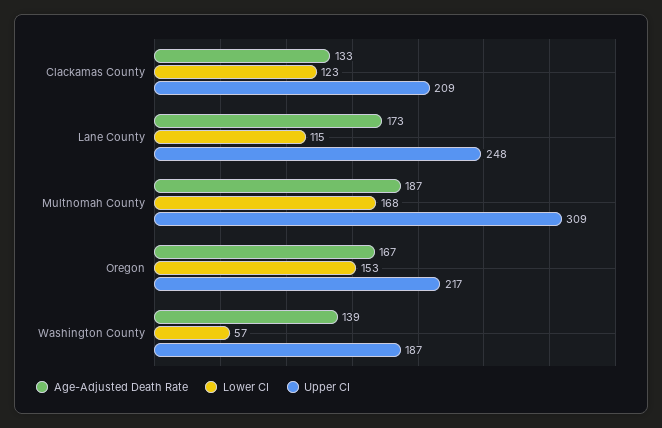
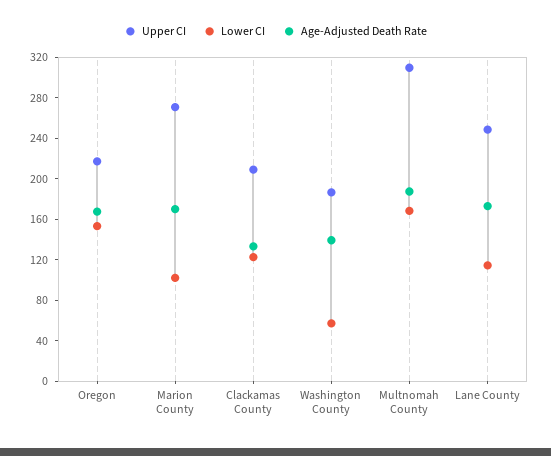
Upper CI, Marion County: none -> 270
Lower CI, Marion County: none -> 100
Age-Adjusted Death Rate, Marion County: none -> 170

